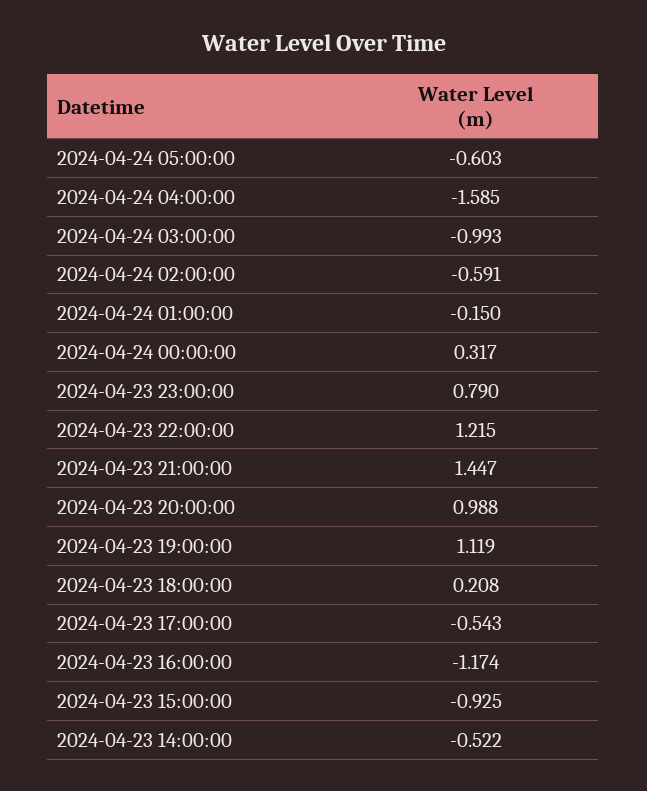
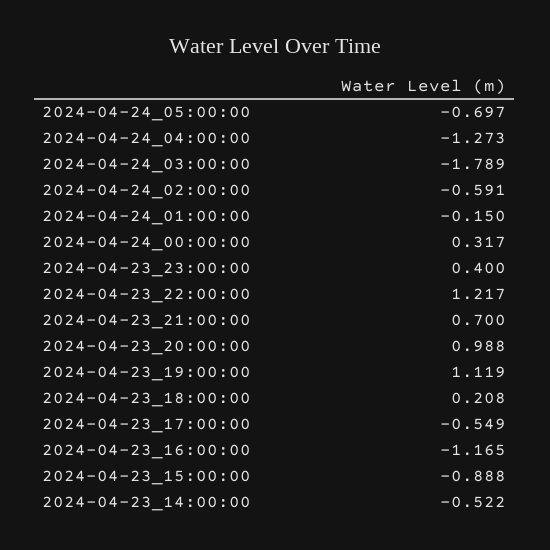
2024-04-24 05:00:00: -0.603 -> -0.697
2024-04-24 04:00:00: -1.585 -> -1.273
2024-04-24 03:00:00: -0.993 -> -1.789
2024-04-23 23:00:00: 0.79 -> 0.4
2024-04-23 22:00:00: 1.215 -> 1.217
2024-04-23 21:00:00: 1.447 -> 0.7
2024-04-23 17:00:00: -0.543 -> -0.549
2024-04-23 16:00:00: -1.174 -> -1.165
2024-04-23 15:00:00: -0.925 -> -0.888

